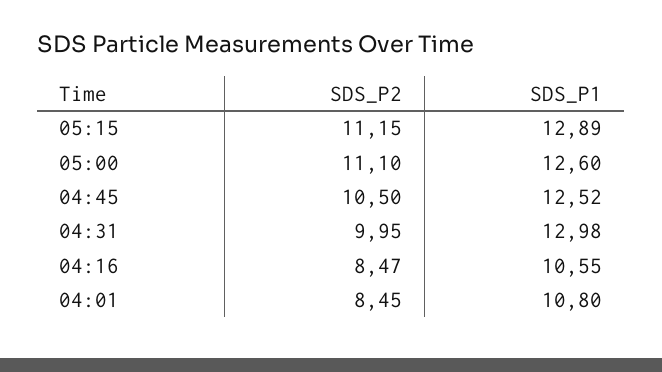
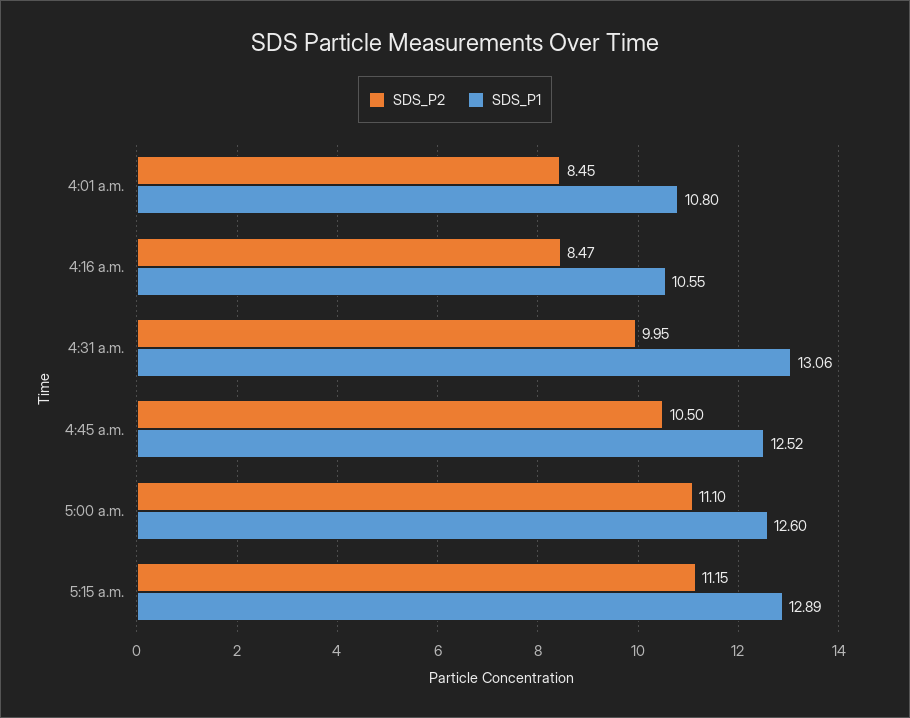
SDS_P1, 04:31: 12.98 -> 13.06

